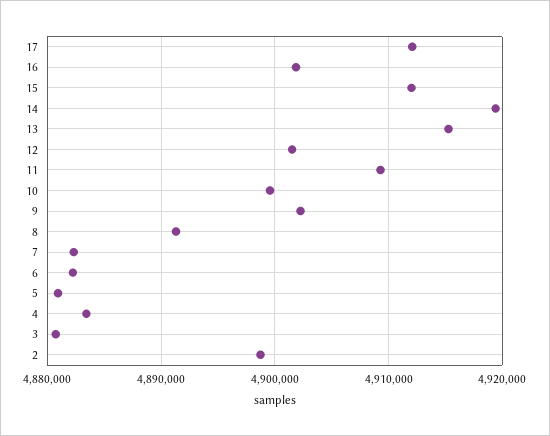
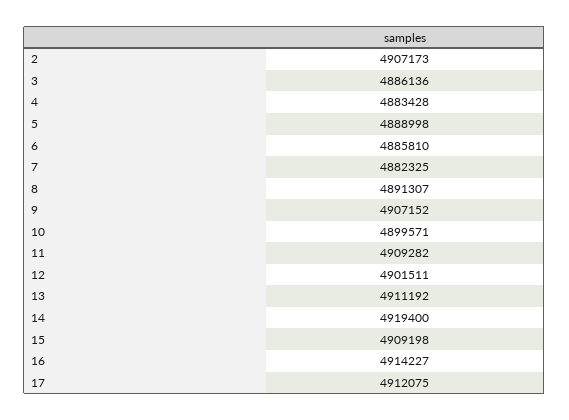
16: 4902000 -> 4914227
15: 4912000 -> 4909198
13: 4915000 -> 4911192
9: 4902000 -> 4907152
6: 4882000 -> 4885810
5: 4881000 -> 4888998
3: 4881000 -> 4886136
2: 4899000 -> 4907173

